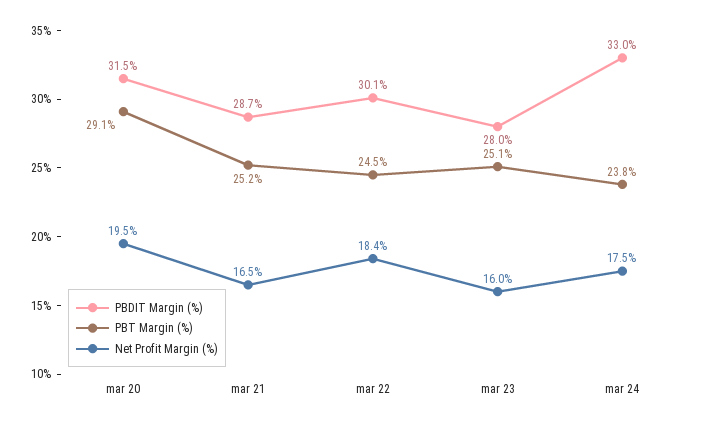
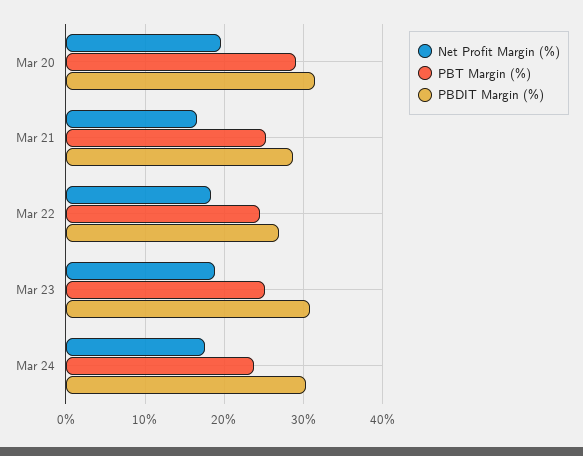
PBDIT Margin (%), mar 22: 30.1 -> 27
PBDIT Margin (%), mar 23: 28 -> 31
Net Profit Margin (%), mar 23: 16 -> 19
PBDIT Margin (%), mar 24: 33 -> 30

